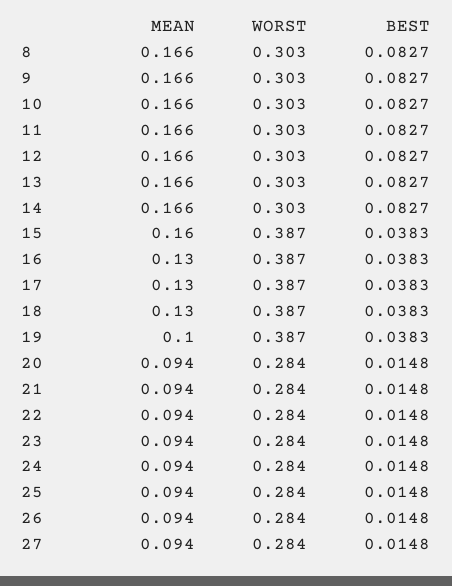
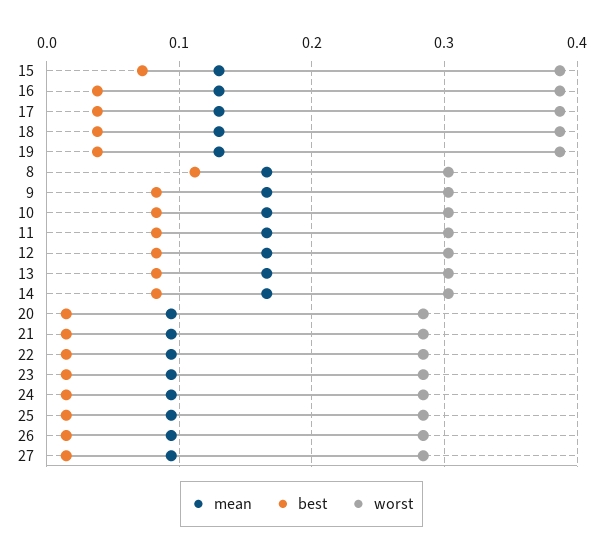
BEST, 8: 0.0827 -> 0.11
MEAN, 15: 0.16 -> 0.13
BEST, 15: 0.0383 -> 0.07
MEAN, 19: 0.1 -> 0.13

